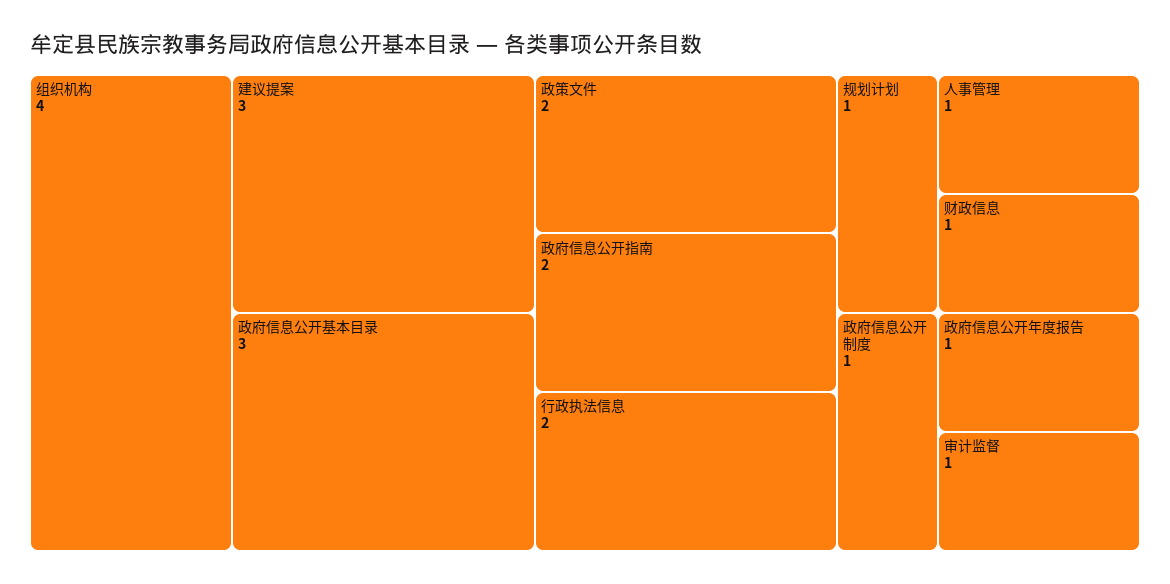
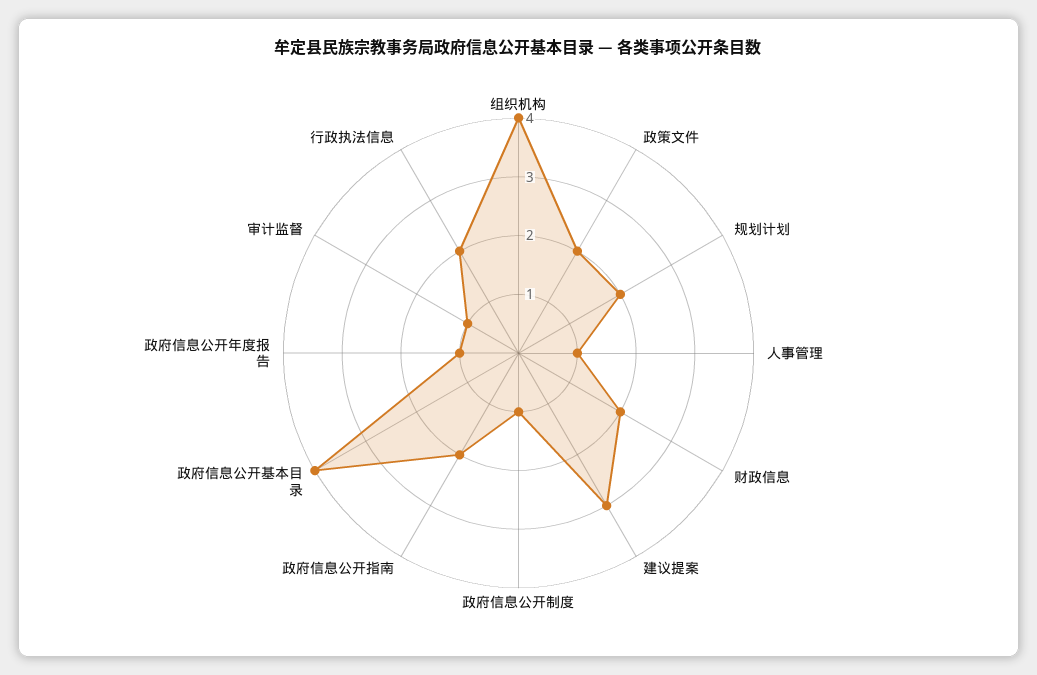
政府信息公开基本目录: 3 -> 4
规划计划: 1 -> 2
财政信息: 1 -> 2

